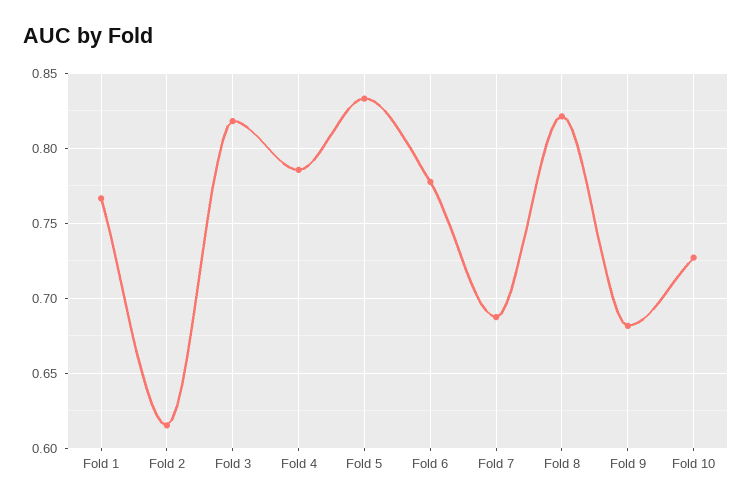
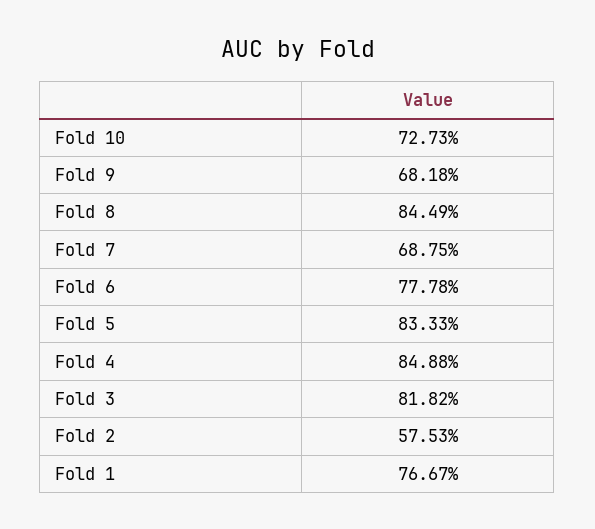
Fold 2: 0.615 -> 0.5753
Fold 4: 0.785 -> 0.8488
Fold 8: 0.82 -> 0.8449

